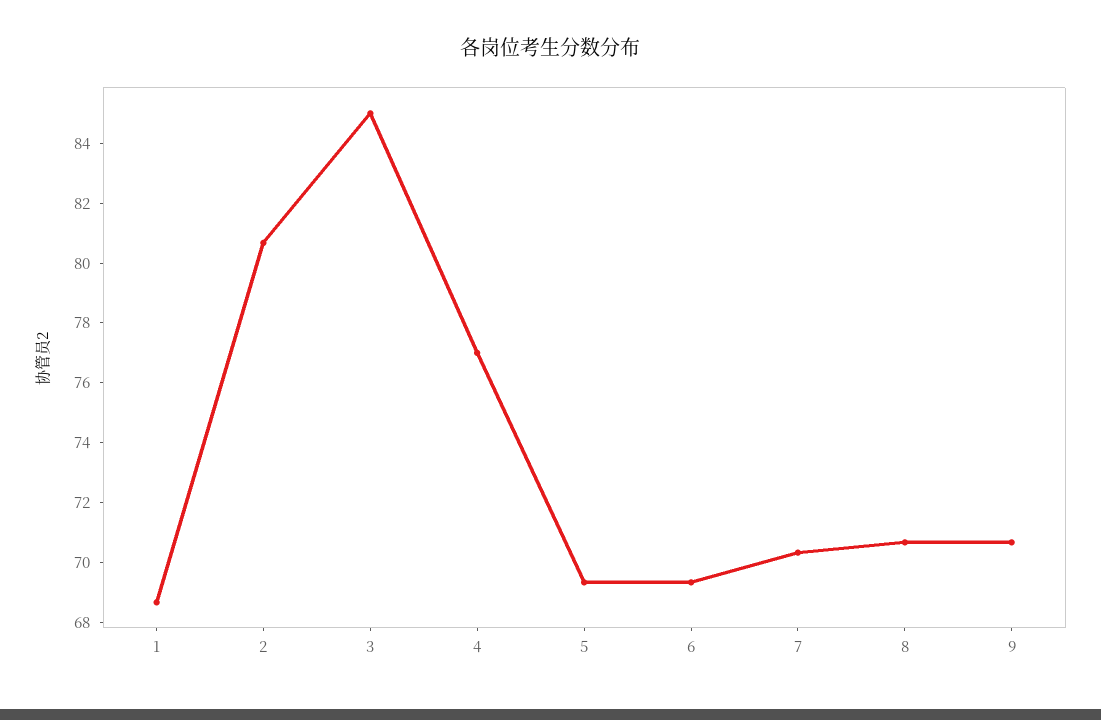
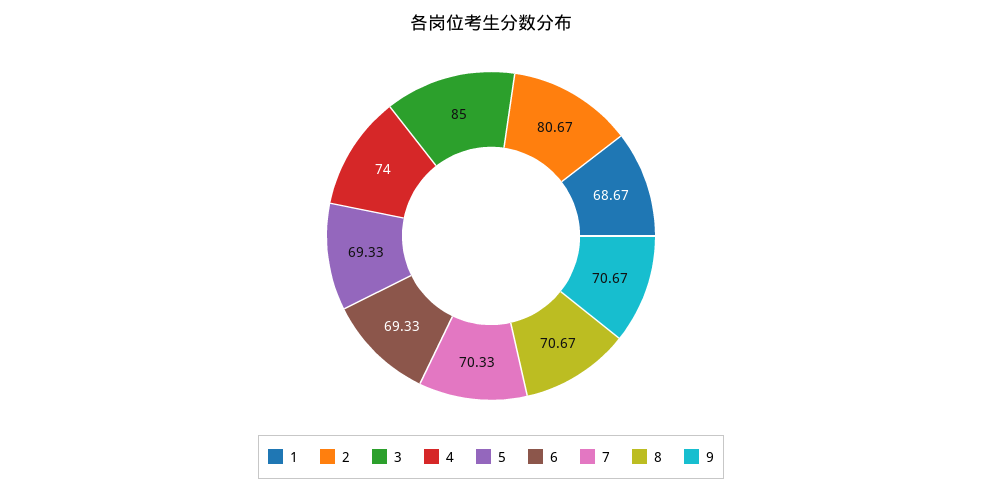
4: 77 -> 74

